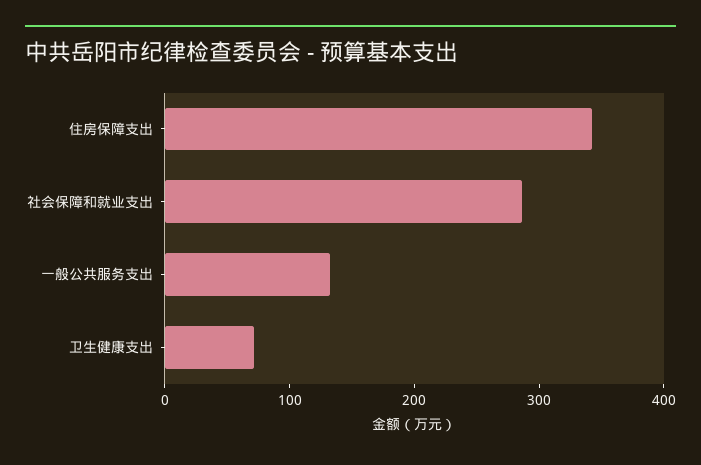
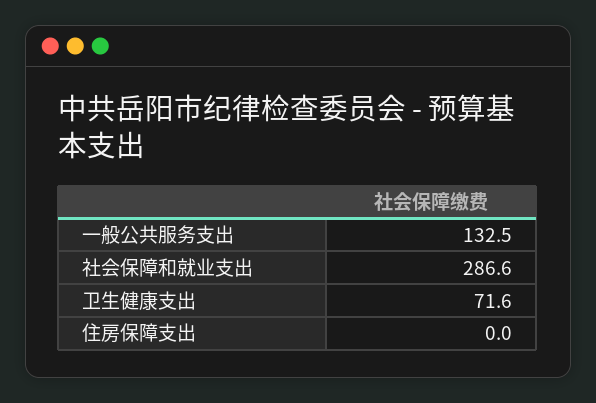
住房保障支出: 340 -> 0

